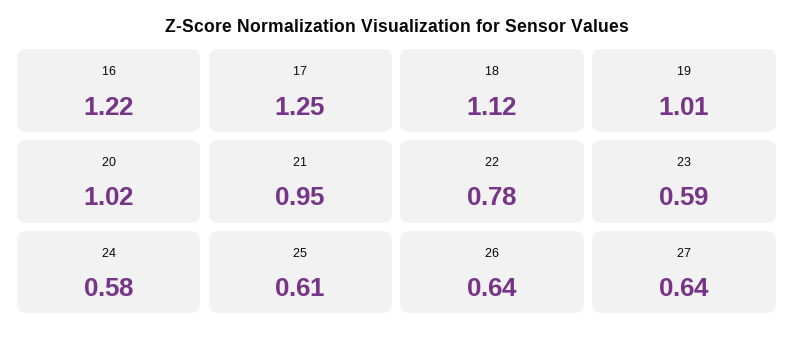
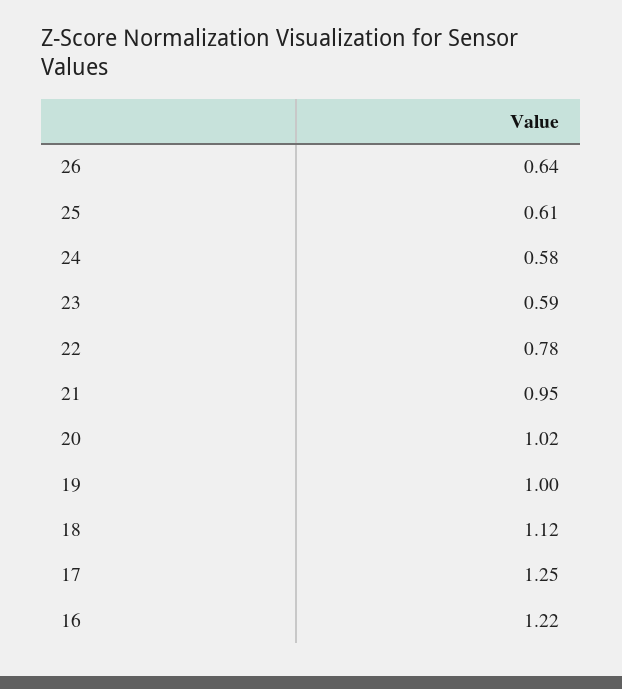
19: 1.01 -> 1
27: 0.64 -> none

